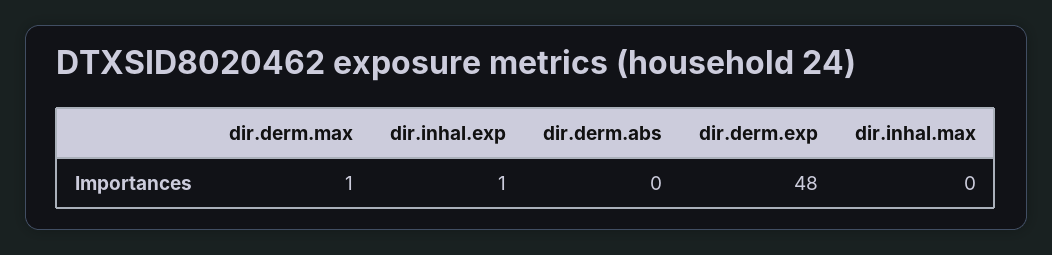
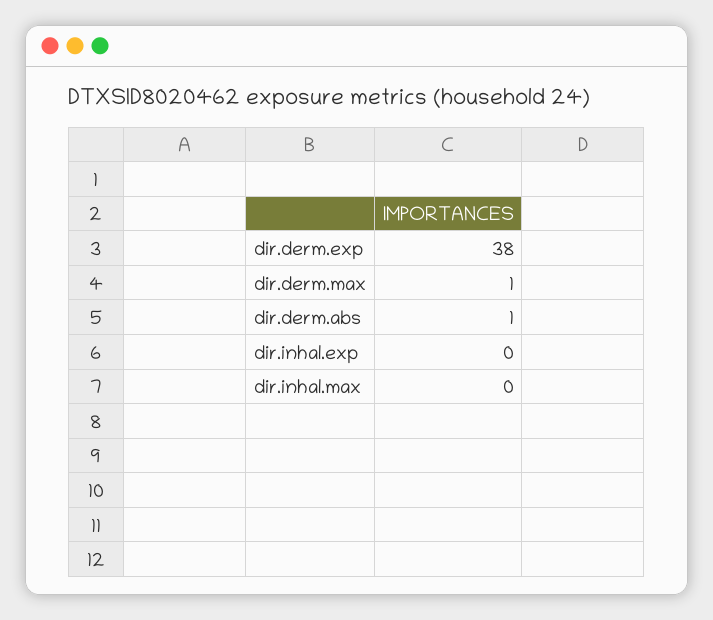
dir.inhal.exp: 1 -> 0
dir.derm.abs: 0 -> 1
dir.derm.exp: 48 -> 38

